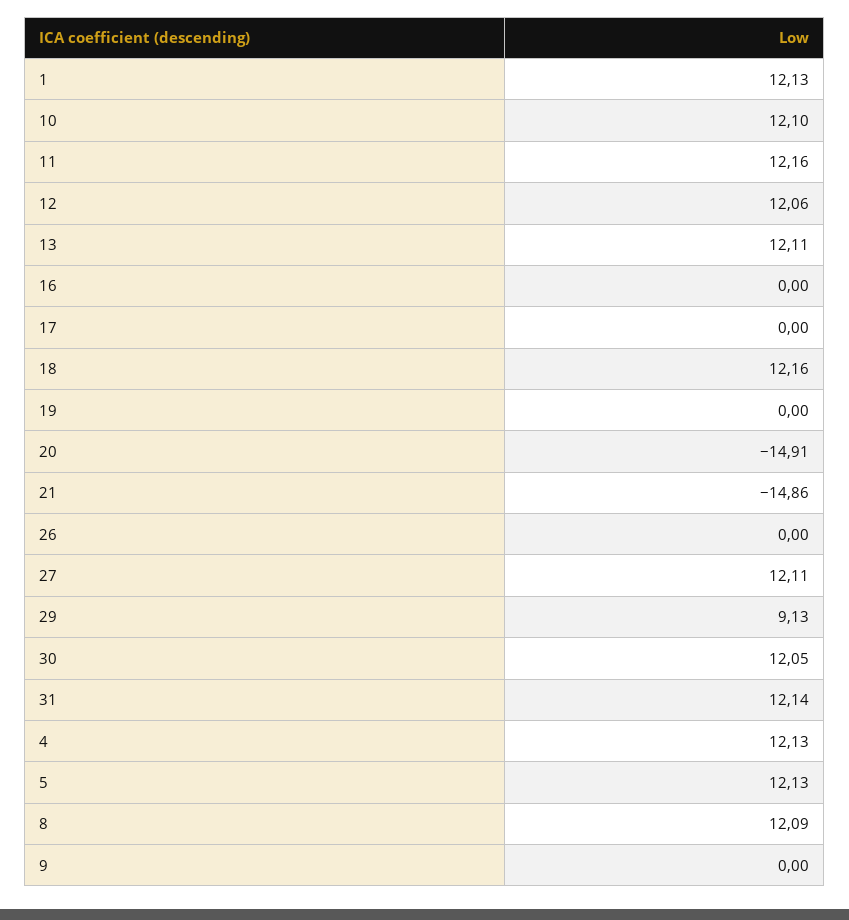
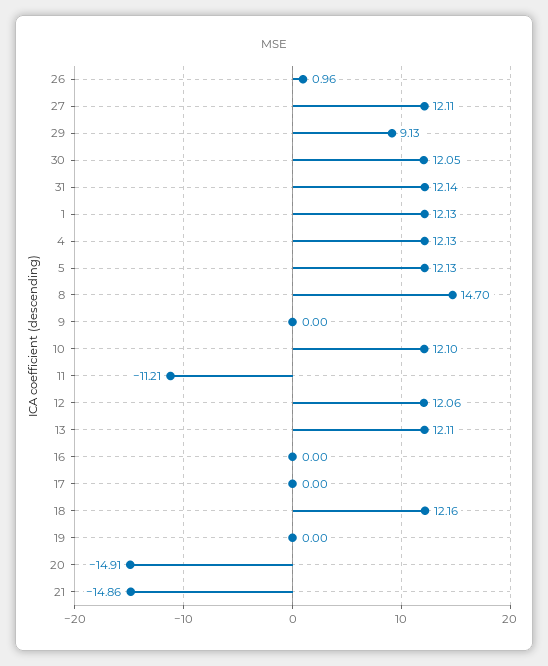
11: 12.16 -> -11.21
26: 0 -> 0.96
8: 12.09 -> 14.7

